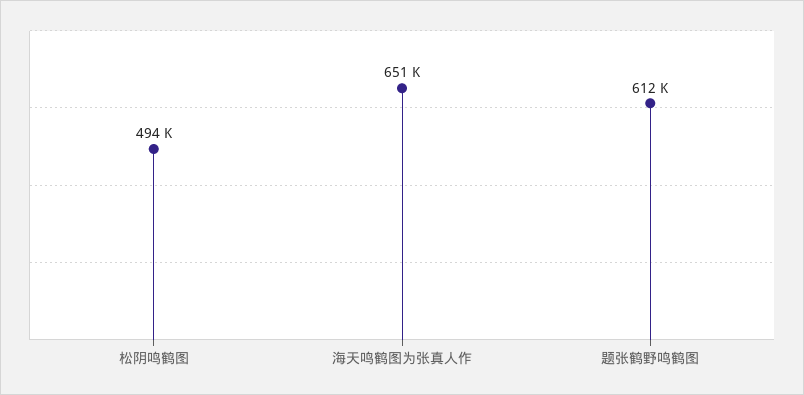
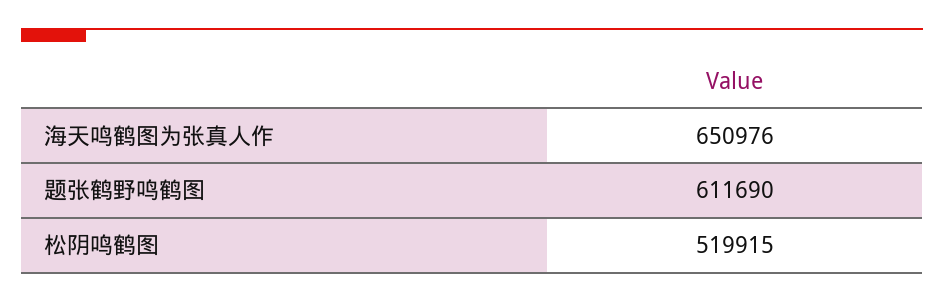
松阴鸣鹤图: 494000 -> 519915

